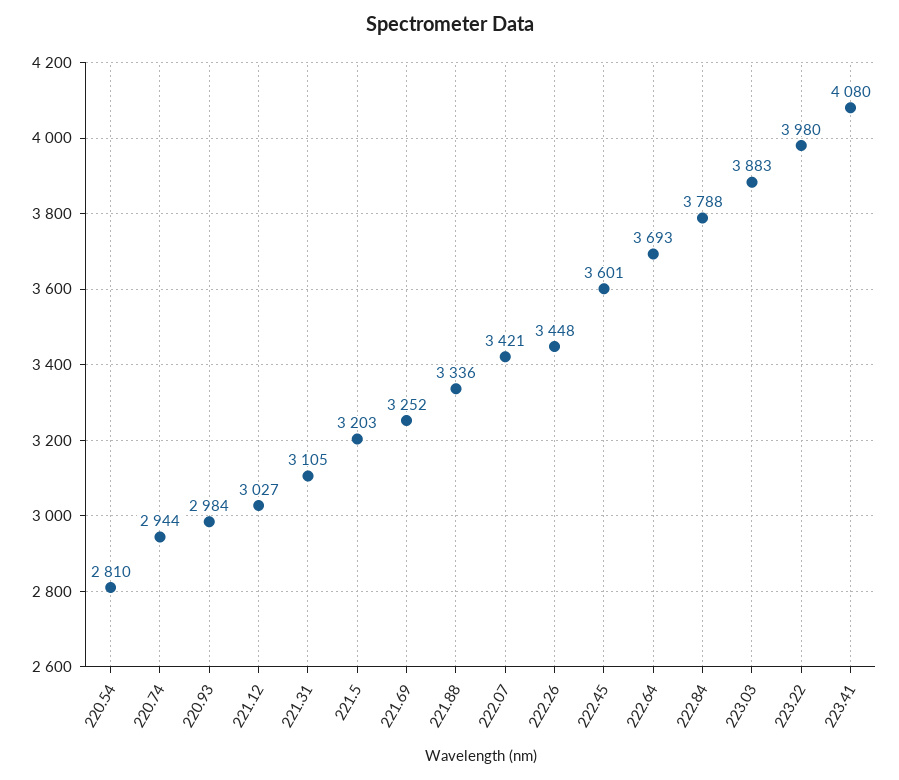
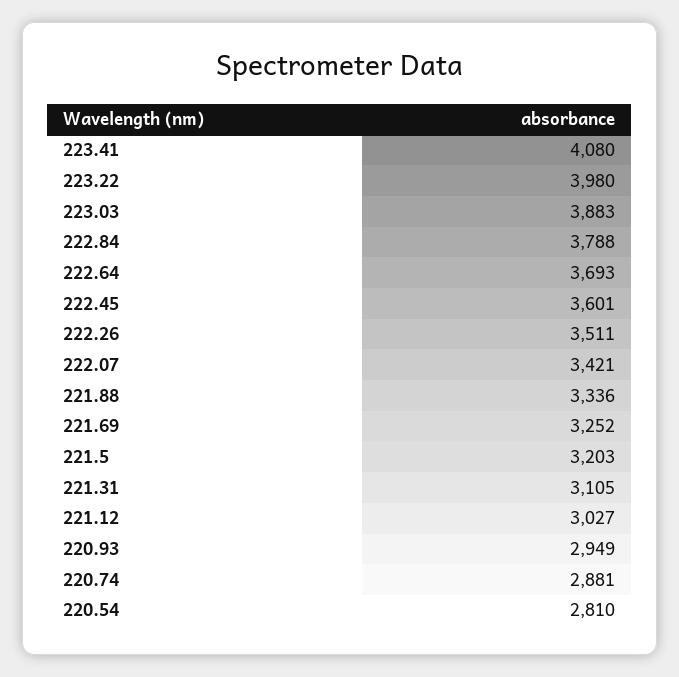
220.74: 2944 -> 2881
220.93: 2984 -> 2949
222.26: 3448 -> 3511

